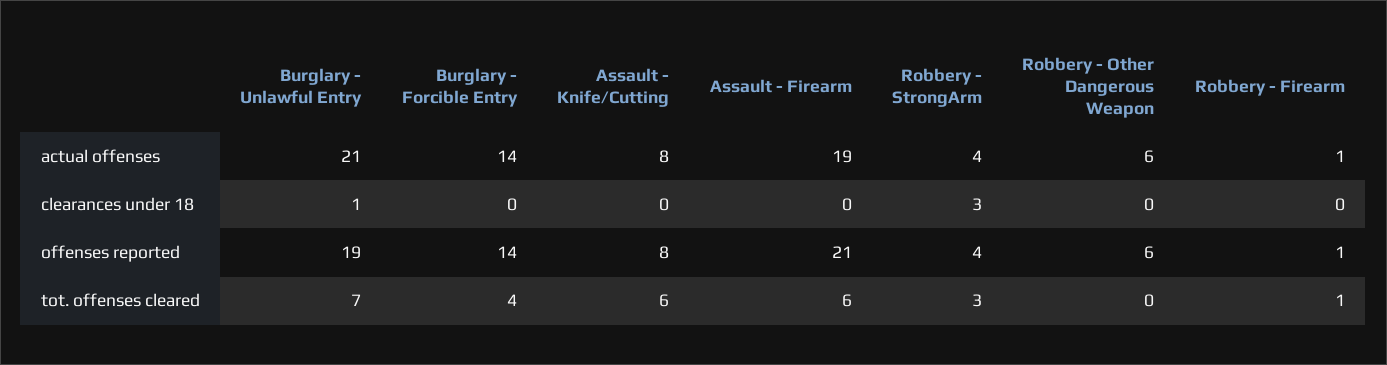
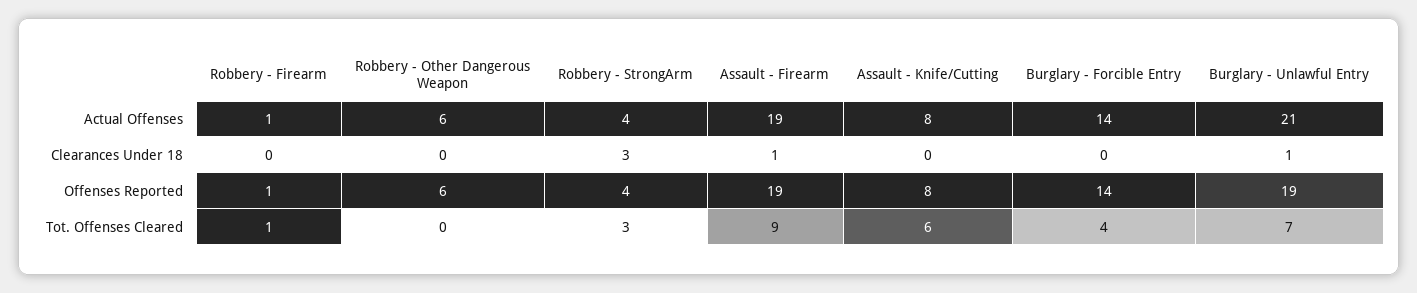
Assault - Firearm, clearances under 18: 0 -> 1
Assault - Firearm, offenses reported: 21 -> 19
Assault - Firearm, tot. offenses cleared: 6 -> 9

